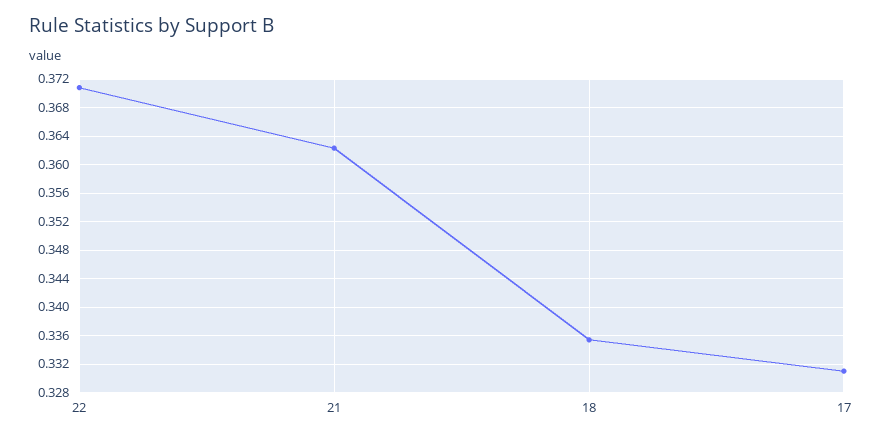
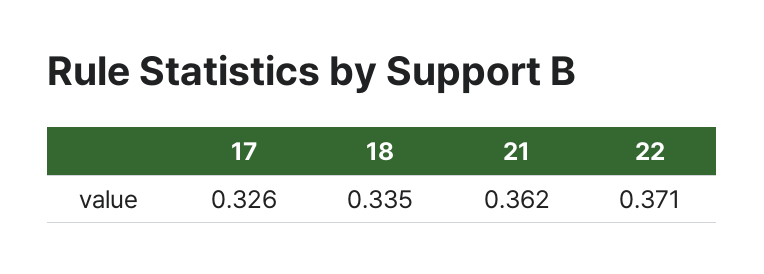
17: 0.331 -> 0.326

